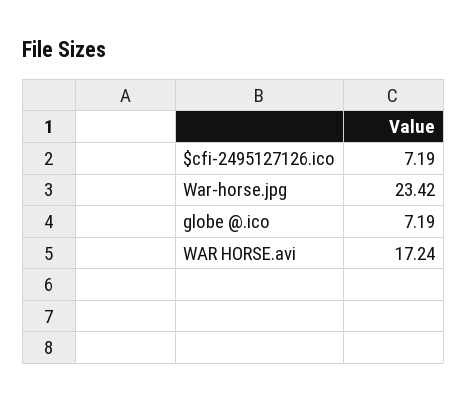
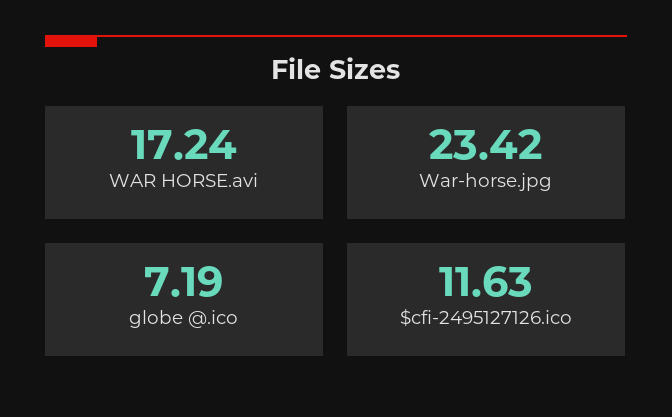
$cfi-2495127126.ico: 7.19 -> 11.63

